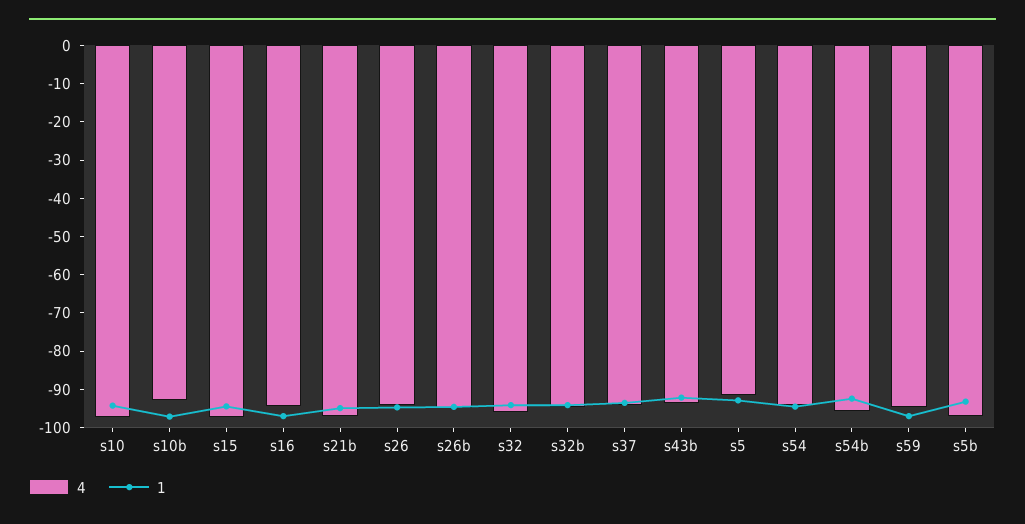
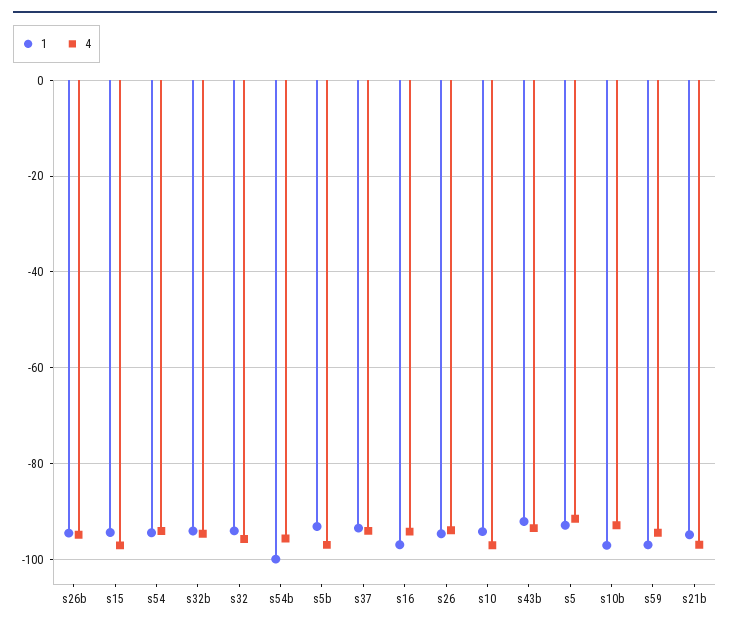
1, s54b: -92.5 -> -100

